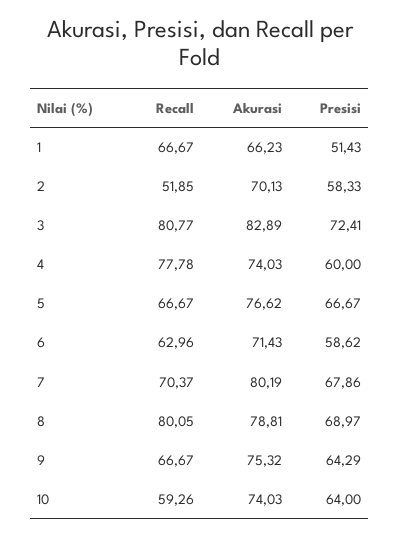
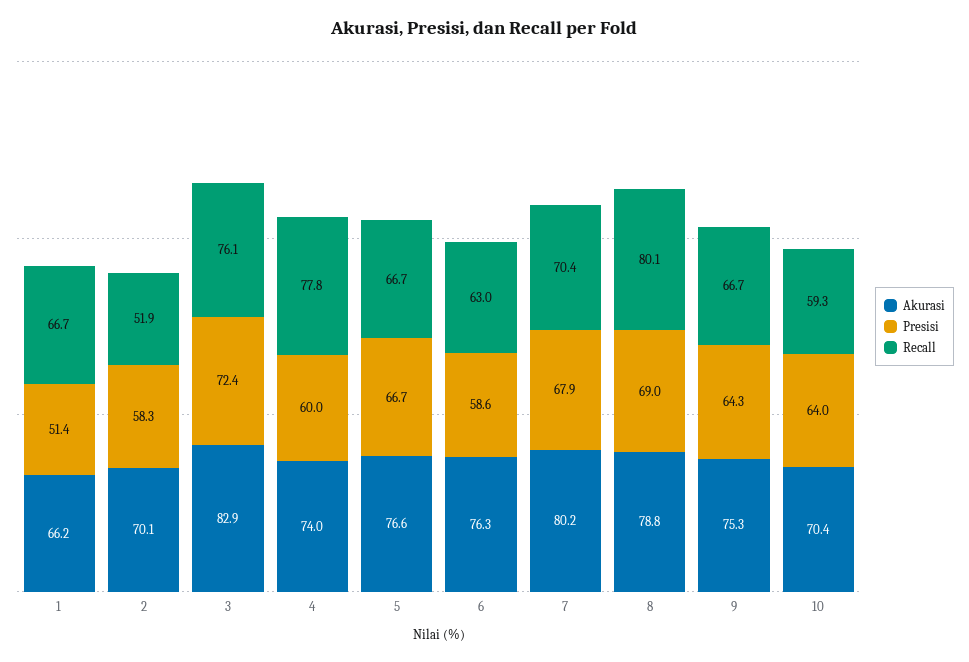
Recall, 3: 80.77 -> 76.1
Akurasi, 6: 71.43 -> 76.3
Akurasi, 10: 74.03 -> 70.4

